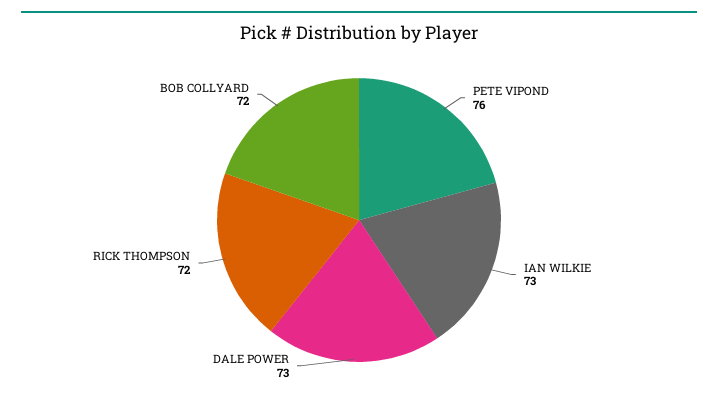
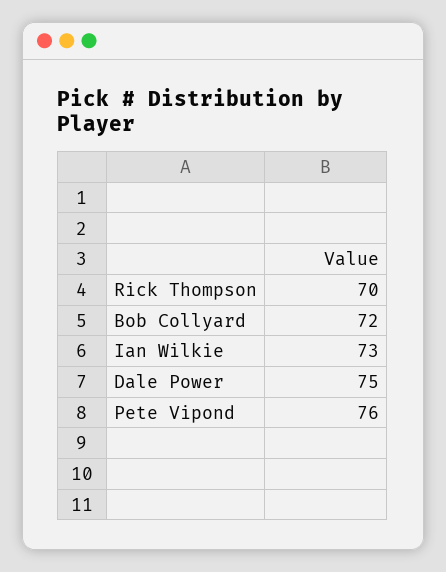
DALE POWER: 73 -> 75
RICK THOMPSON: 72 -> 70

